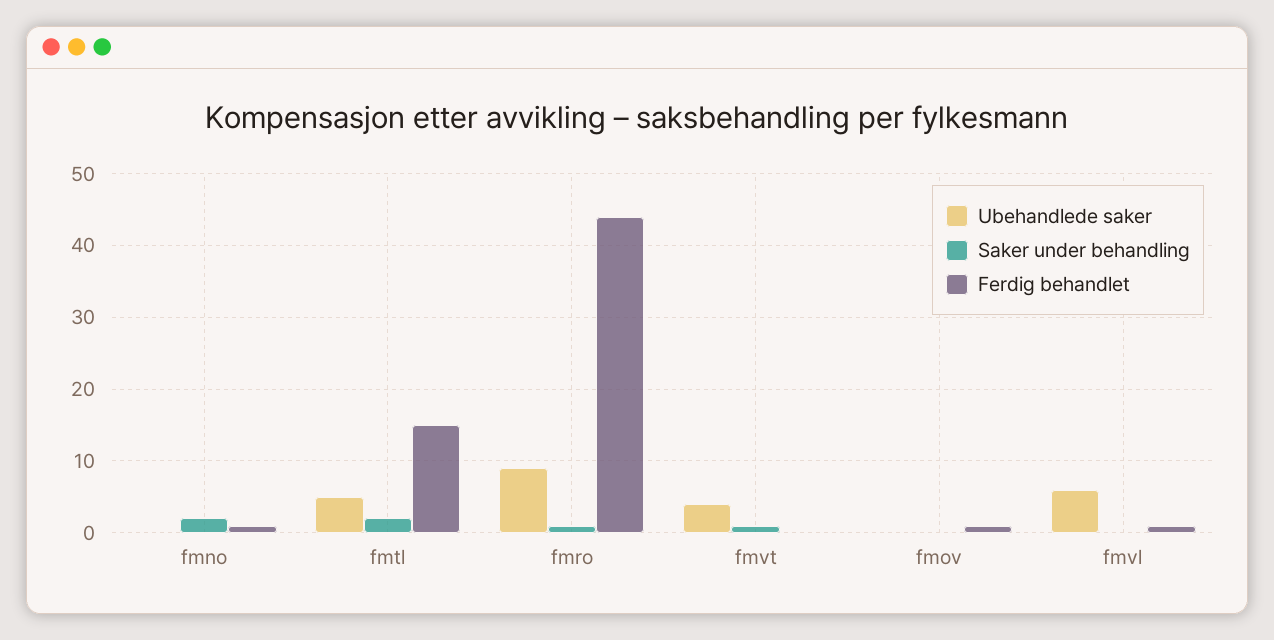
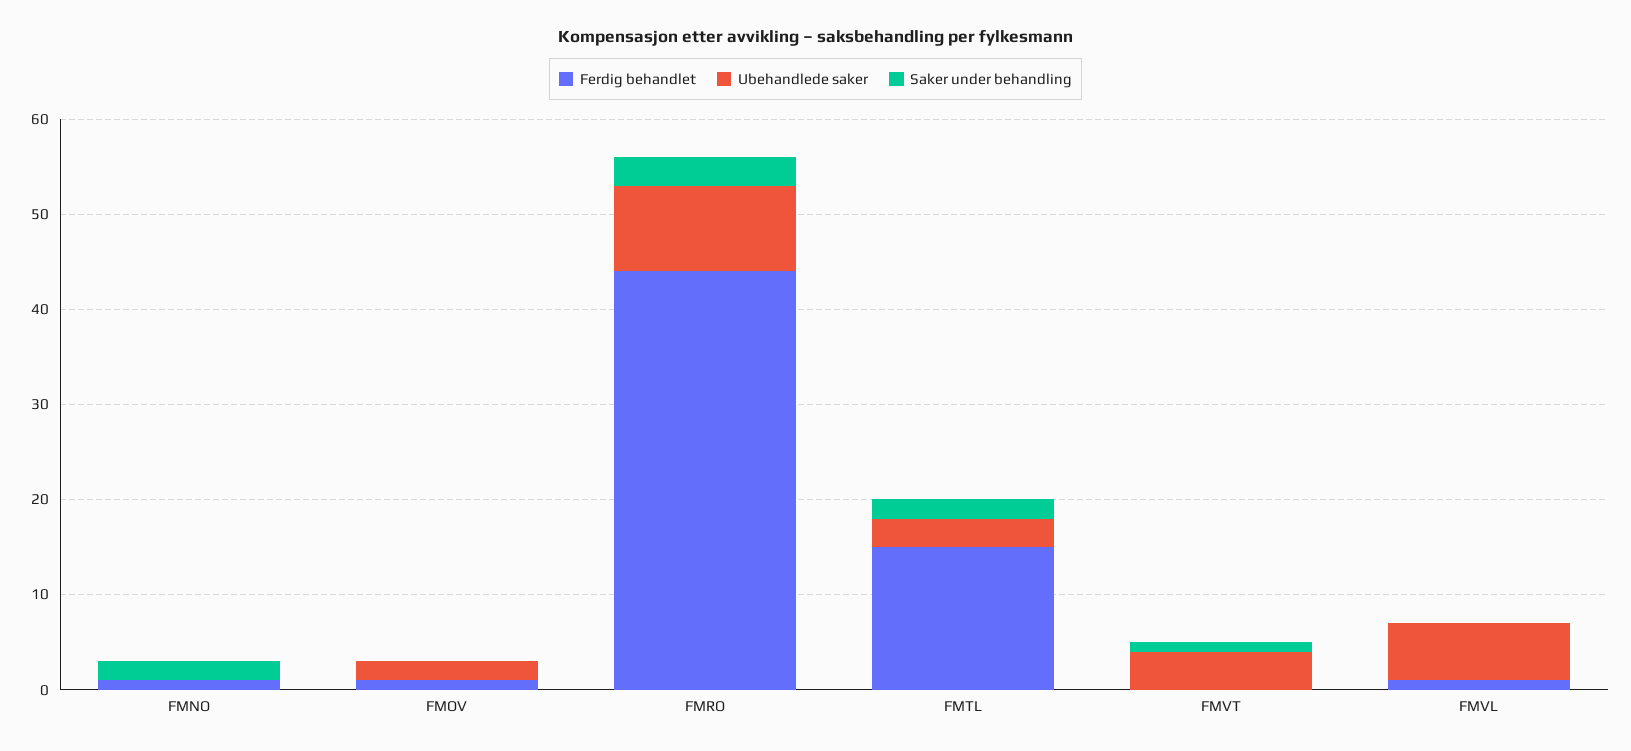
Ubehandlede saker, fmtl: 5 -> 3
Saker under behandling, fmro: 1 -> 3
Ubehandlede saker, fmov: 0 -> 2

